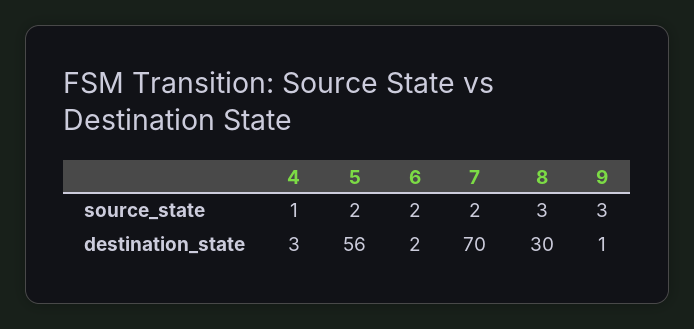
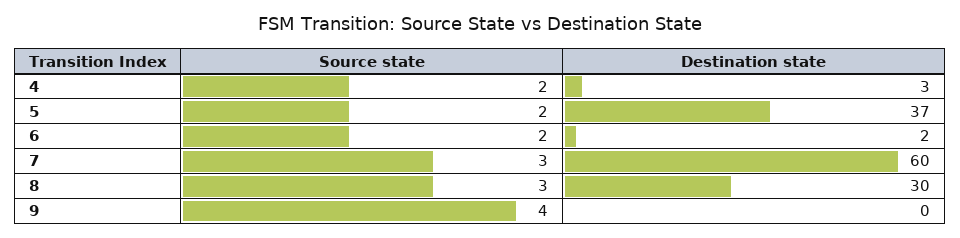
4, source_state: 1 -> 2
7, source_state: 2 -> 3
9, source_state: 3 -> 4
5, destination_state: 56 -> 37
7, destination_state: 70 -> 60
9, destination_state: 1 -> 0

